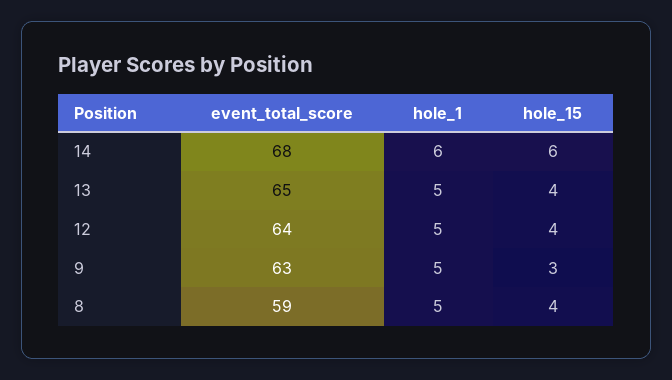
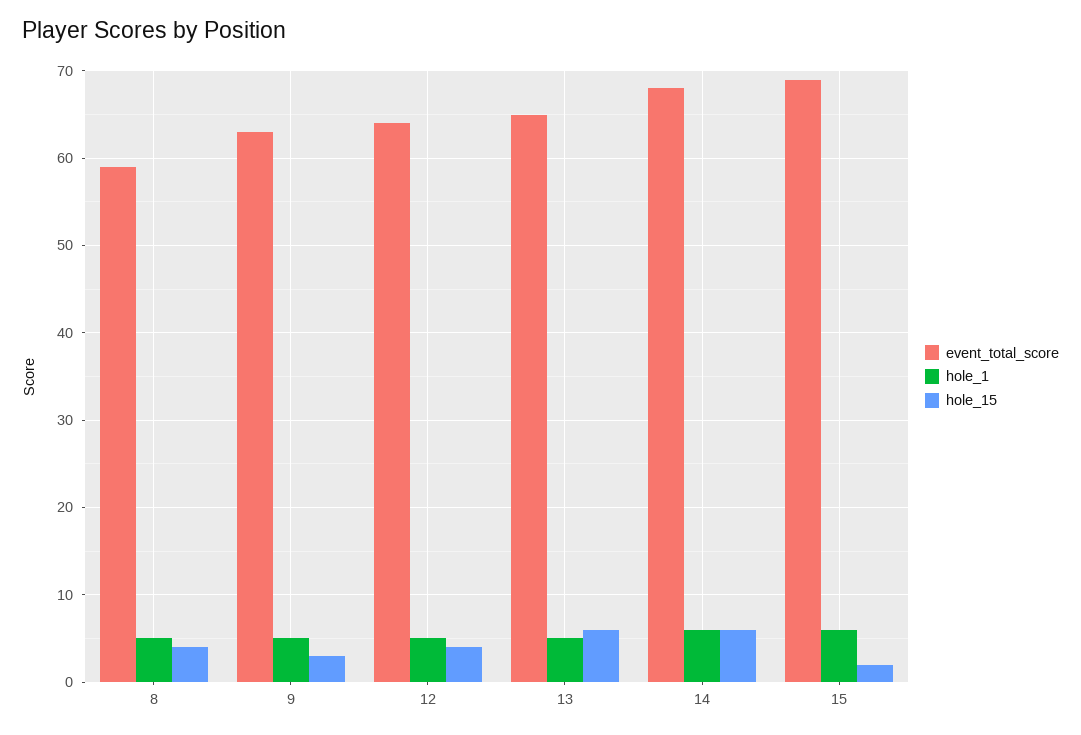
hole_15, 13: 4 -> 6
event_total_score, 15: none -> 69
hole_1, 15: none -> 6
hole_15, 15: none -> 2

